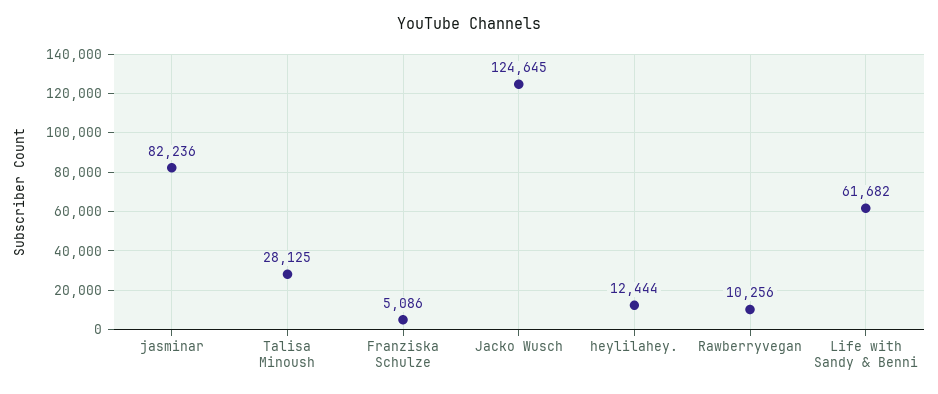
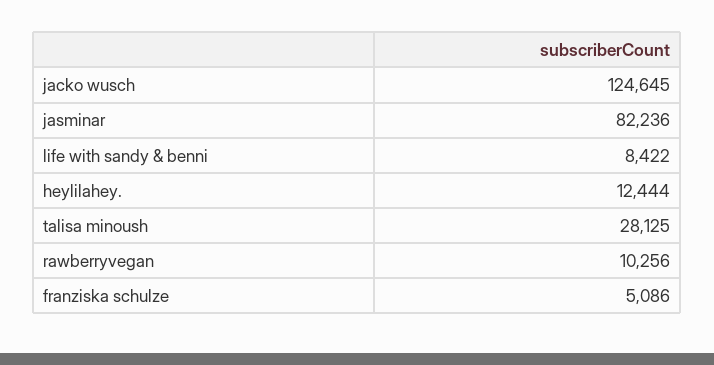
Life with Sandy & Benni: 61682 -> 8422

